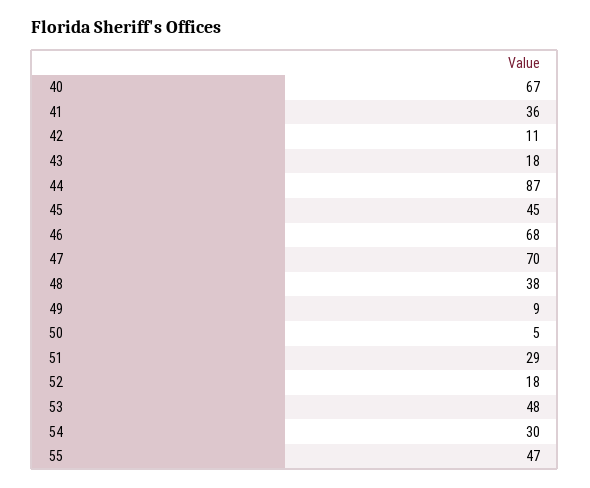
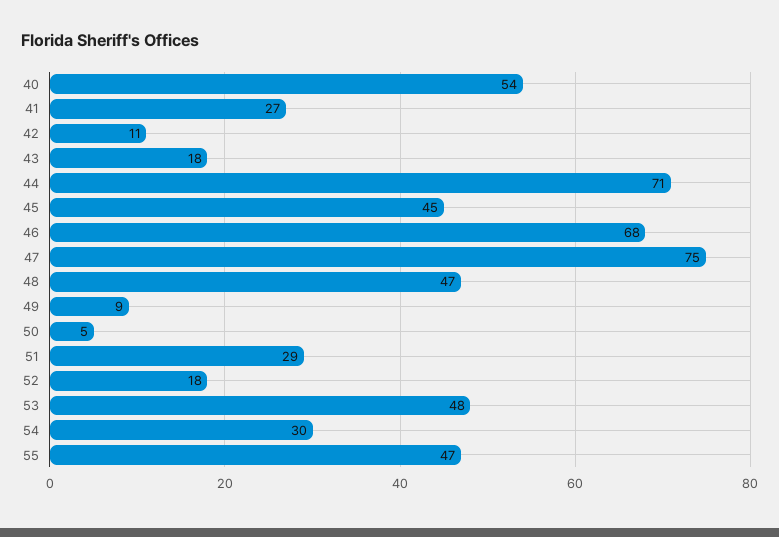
40: 67 -> 54
41: 36 -> 27
44: 87 -> 71
47: 70 -> 75
48: 38 -> 47

